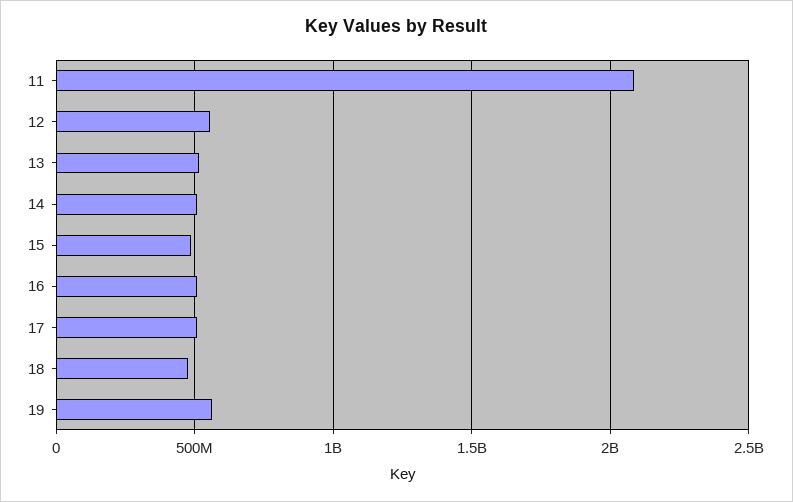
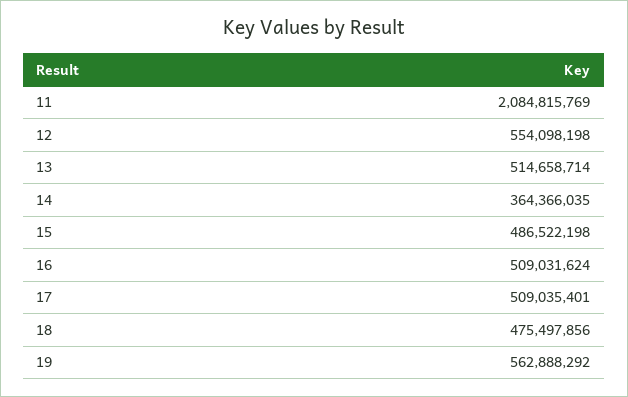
14: 500000000 -> 364366035

